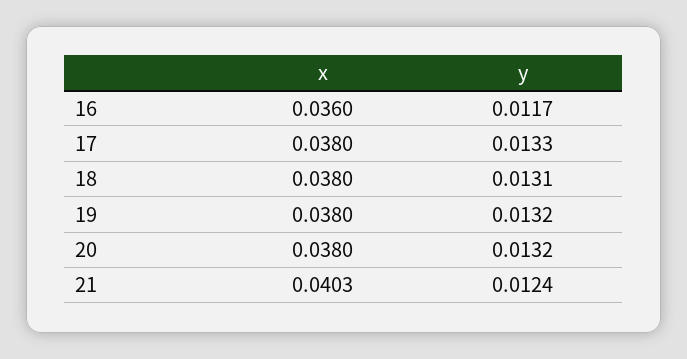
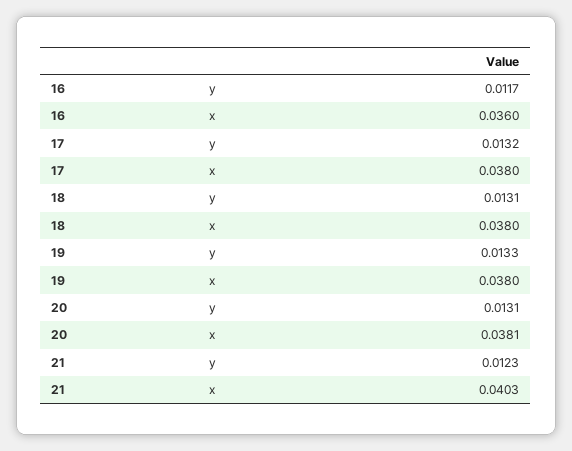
y, 17: 0.0133 -> 0.0132
y, 19: 0.0132 -> 0.0133
x, 20: 0.038 -> 0.0381
y, 20: 0.0132 -> 0.0131
y, 21: 0.0124 -> 0.0123

